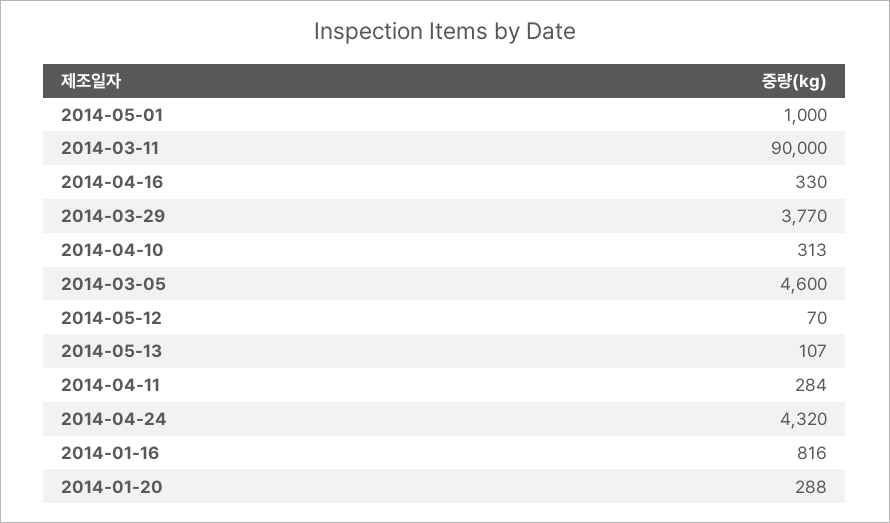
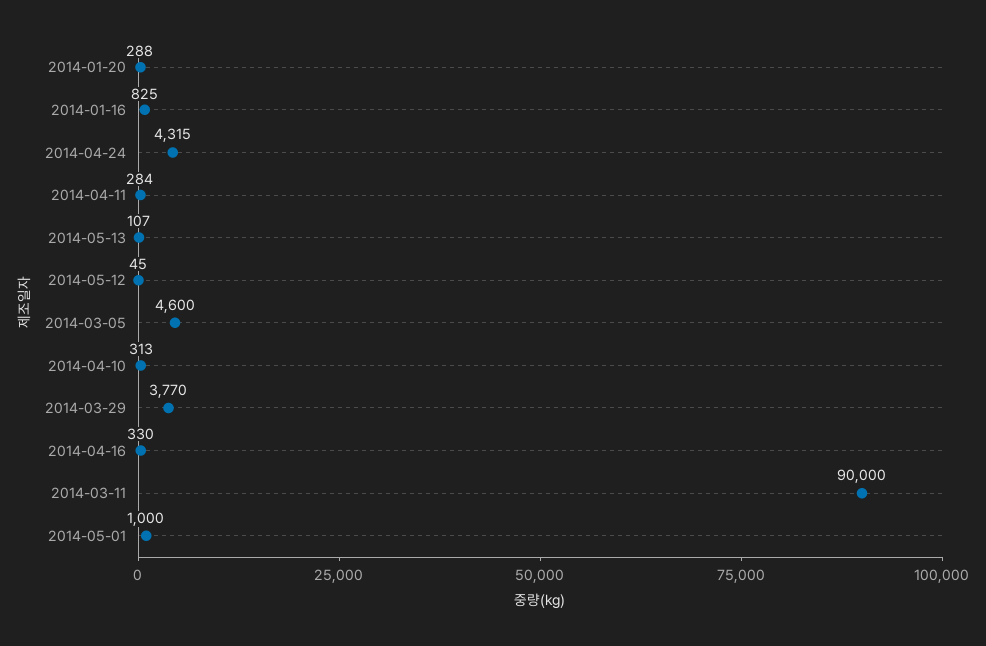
2014-05-12: 70 -> 45
2014-04-24: 4320 -> 4315
2014-01-16: 816 -> 825

